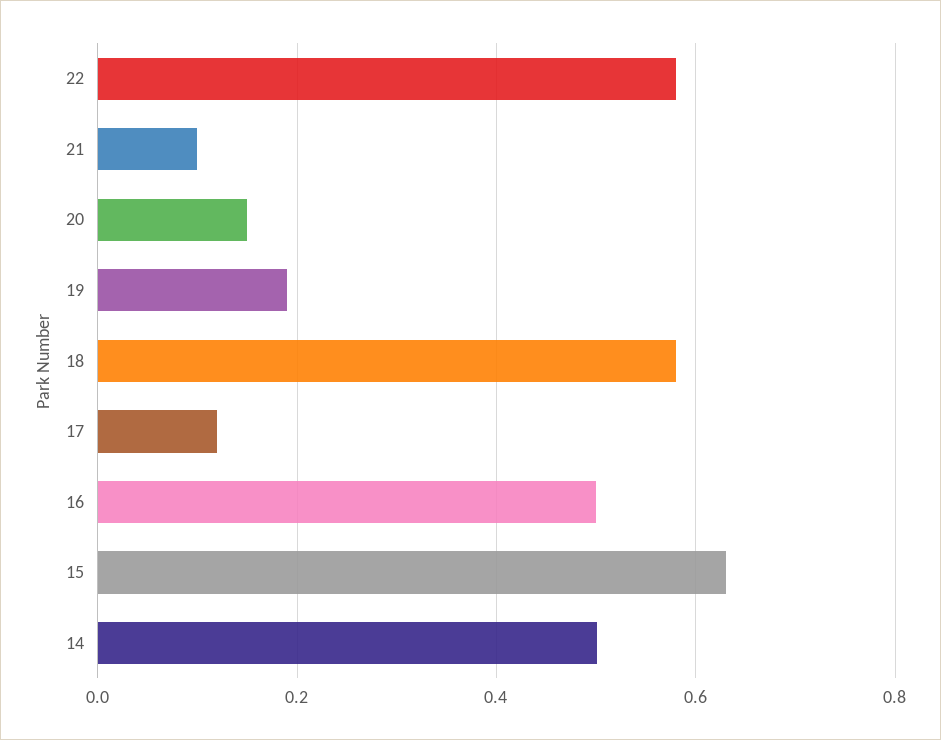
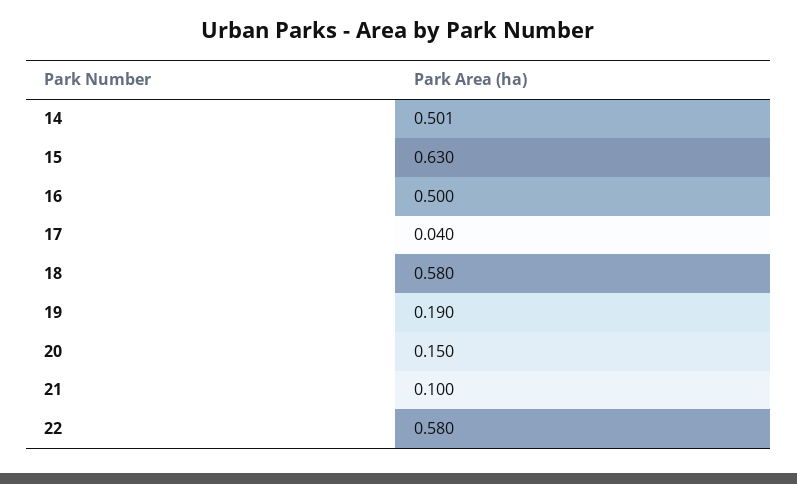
17: 0.12 -> 0.04

